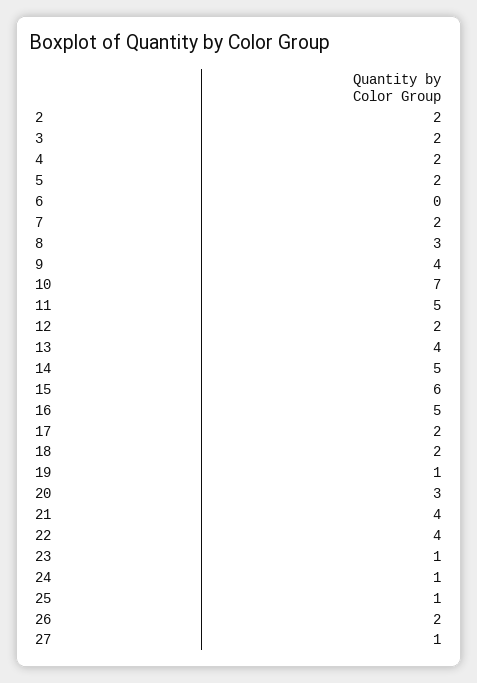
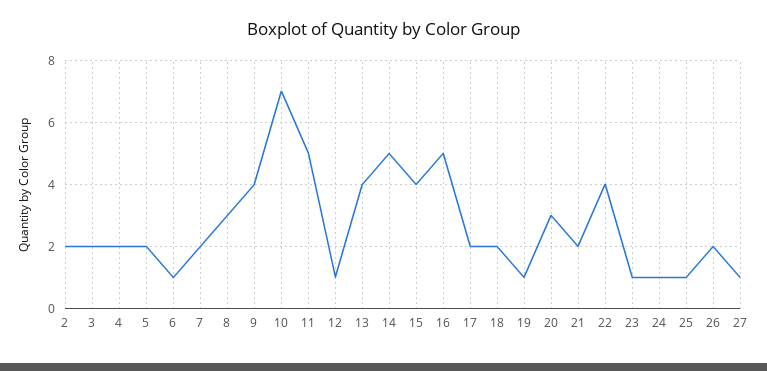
6: 0 -> 1
12: 2 -> 1
15: 6 -> 4
21: 4 -> 2

